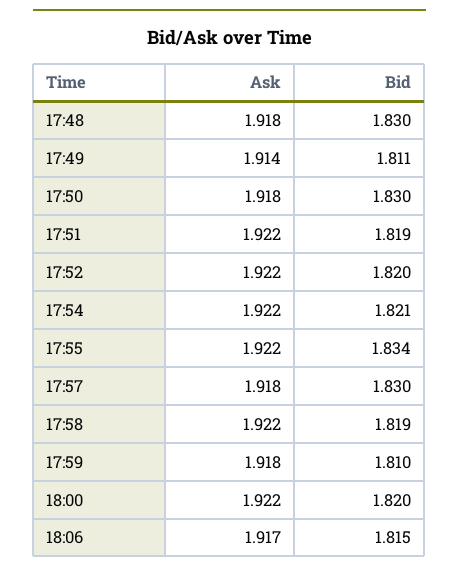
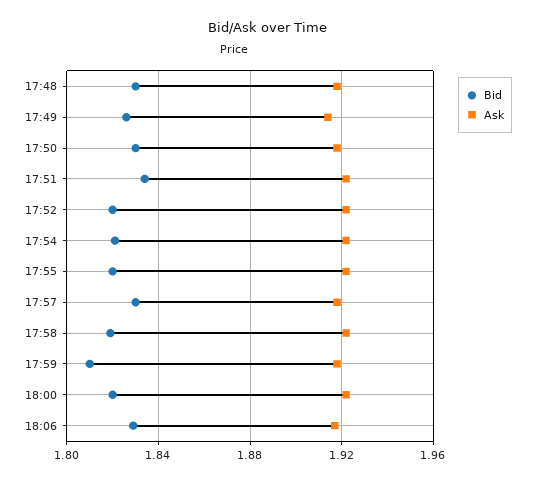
Bid, 17:49: 1.811 -> 1.825
Bid, 17:51: 1.819 -> 1.835
Bid, 17:55: 1.834 -> 1.82
Bid, 18:06: 1.815 -> 1.83

